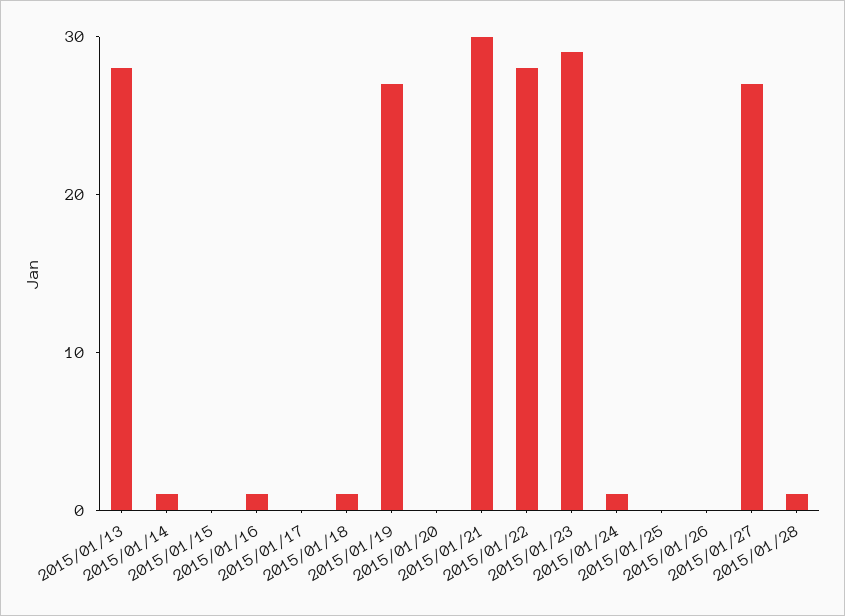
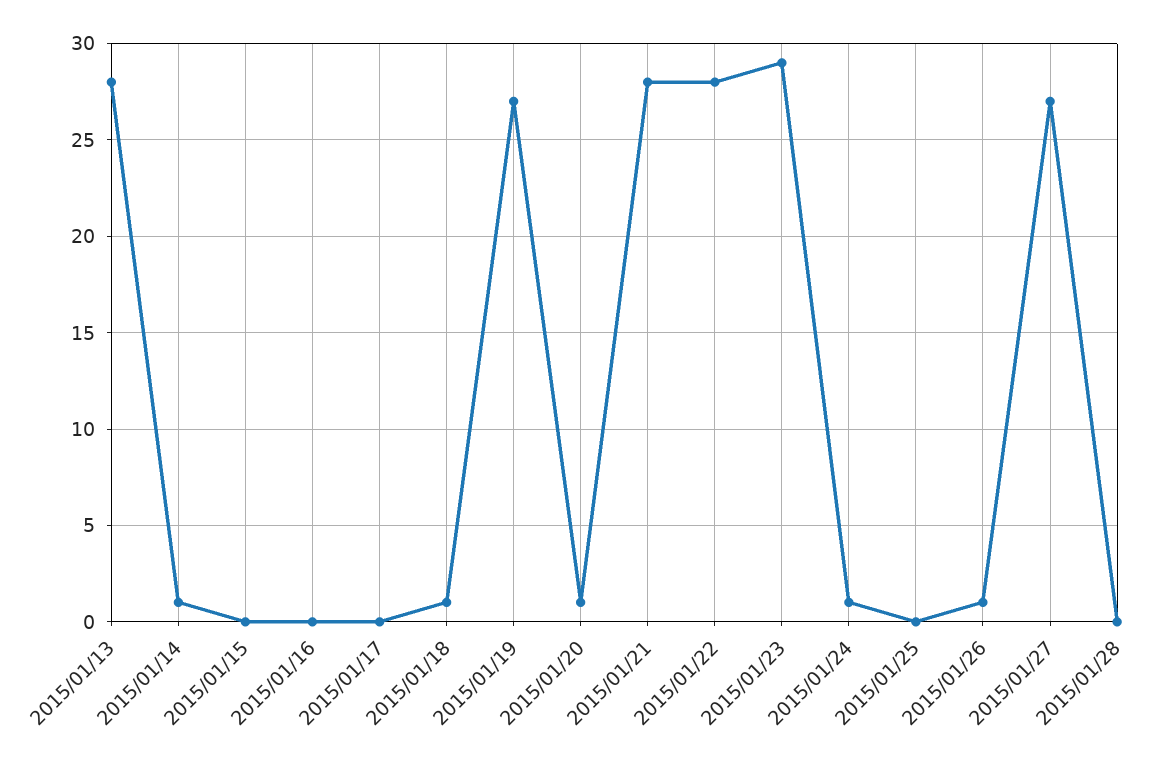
2015/01/16: 1 -> 0
2015/01/20: 0 -> 1
2015/01/21: 30 -> 28
2015/01/26: 0 -> 1
2015/01/28: 1 -> 0

